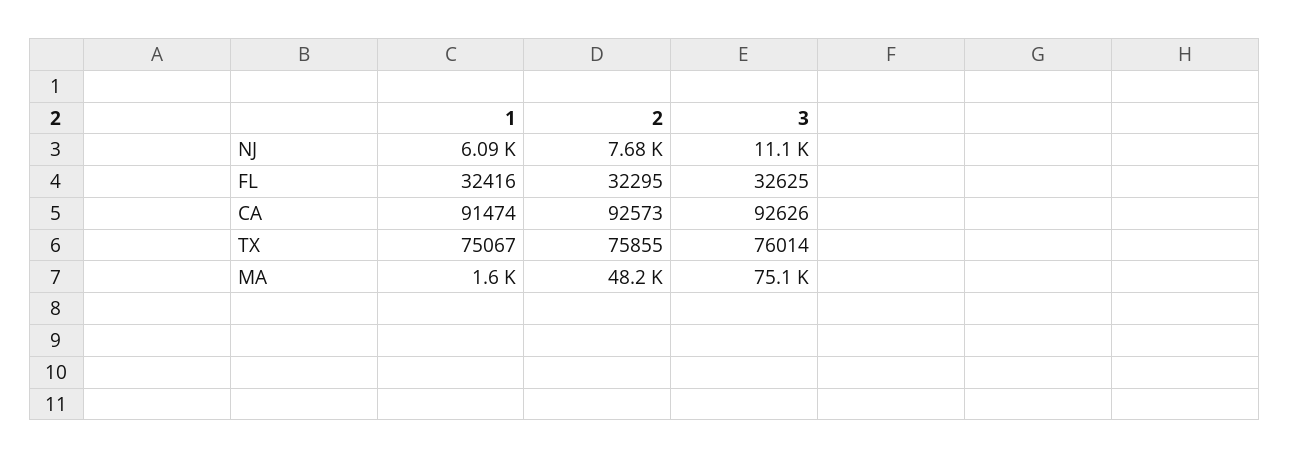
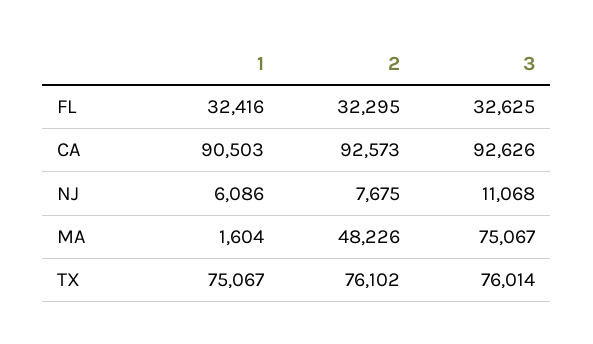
1, CA: 91474 -> 90503
2, TX: 75855 -> 76102

